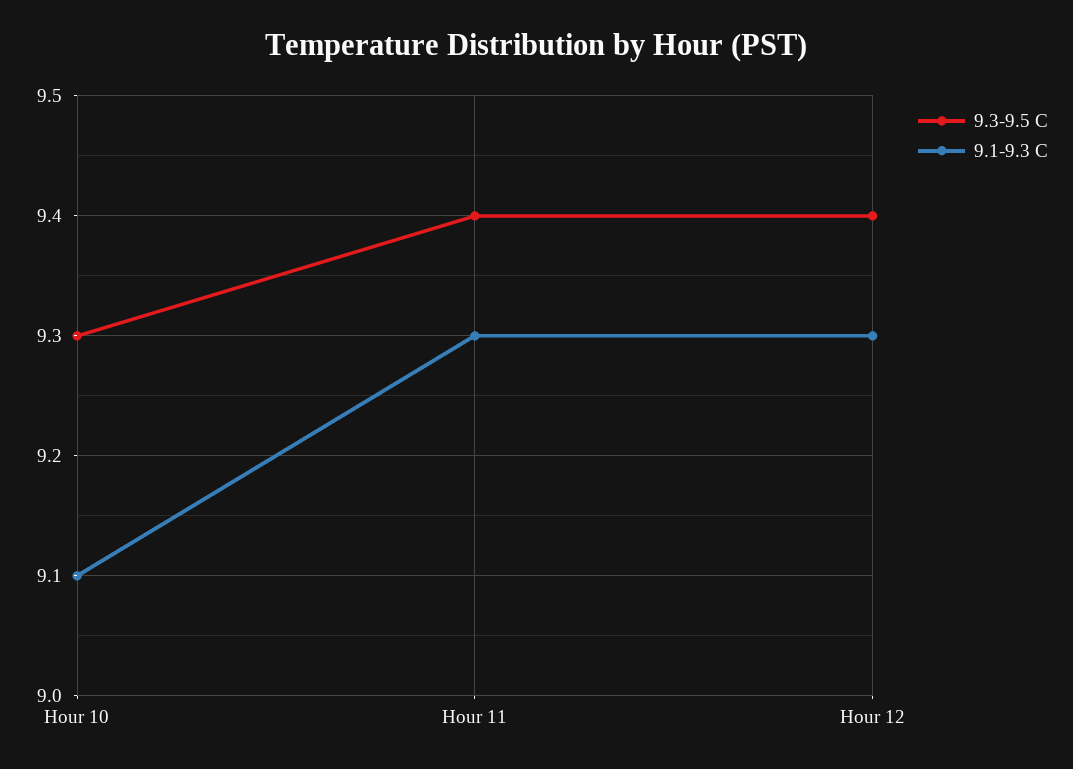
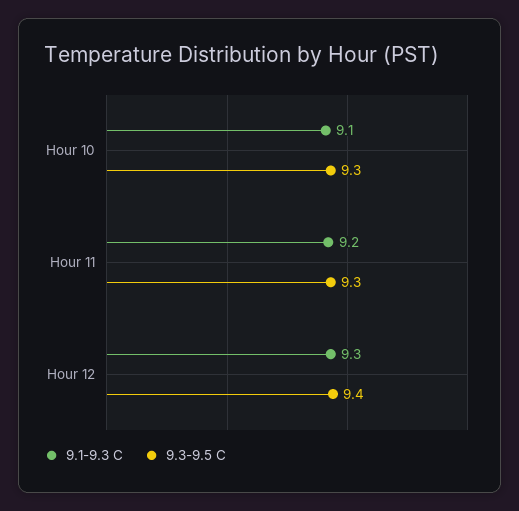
9.3-9.5 C, Hour 11: 9.4 -> 9.3
9.1-9.3 C, Hour 11: 9.3 -> 9.2

